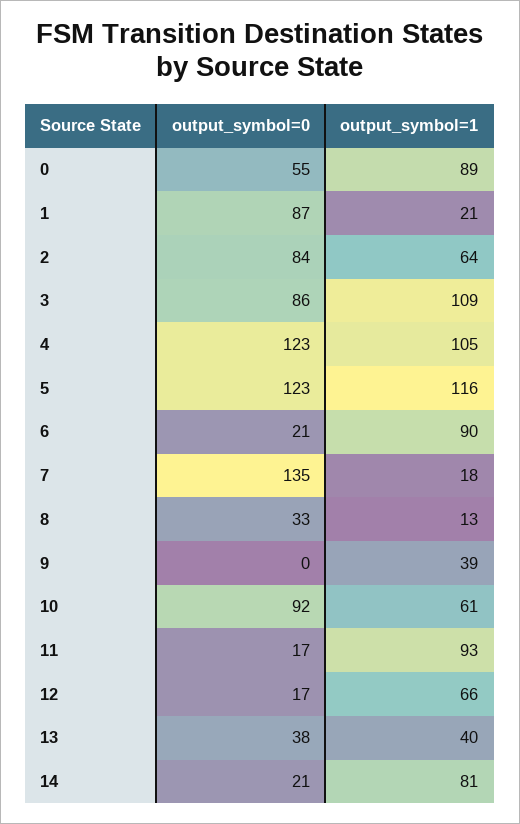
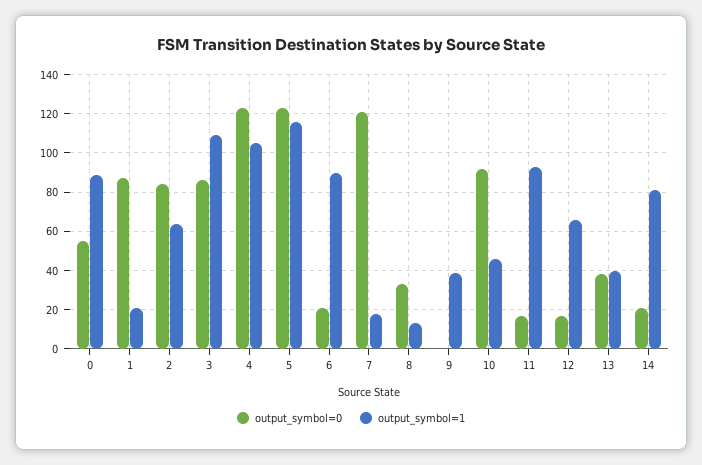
output_symbol=0, 7: 135 -> 120
output_symbol=1, 10: 61 -> 45

